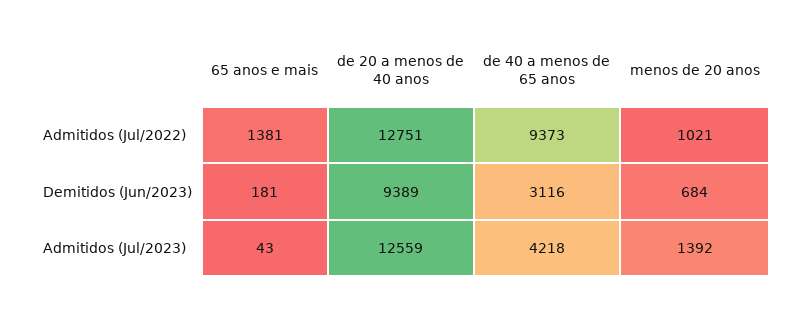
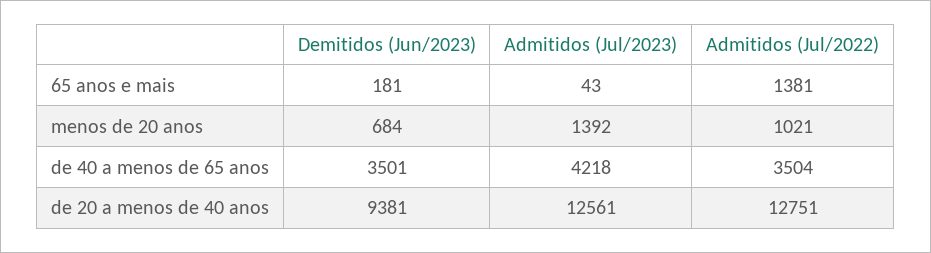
de 40 a menos de 65 anos, Admitidos (Jul/2022): 9373 -> 3504
de 20 a menos de 40 anos, Demitidos (Jun/2023): 9389 -> 9381
de 40 a menos de 65 anos, Demitidos (Jun/2023): 3116 -> 3501
de 20 a menos de 40 anos, Admitidos (Jul/2023): 12559 -> 12561

